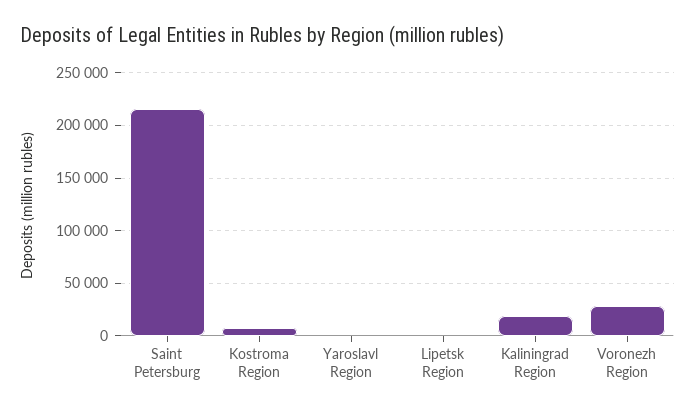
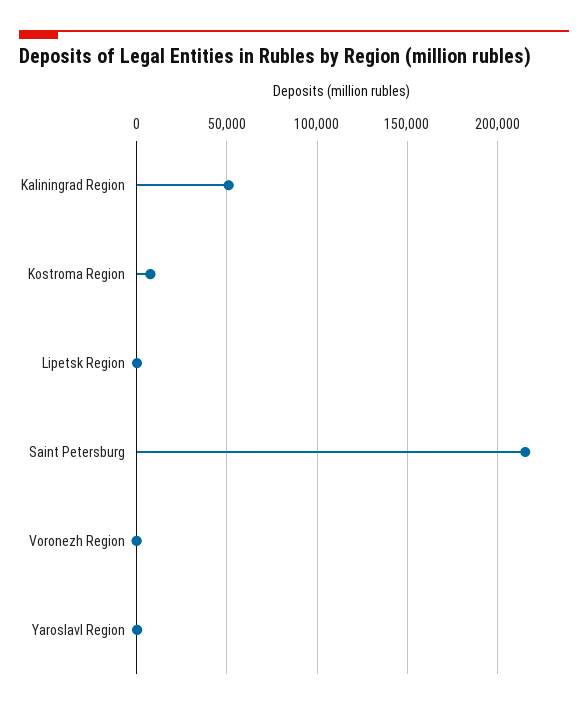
Kaliningrad Region: 20000 -> 50000
Voronezh Region: 30000 -> 0

